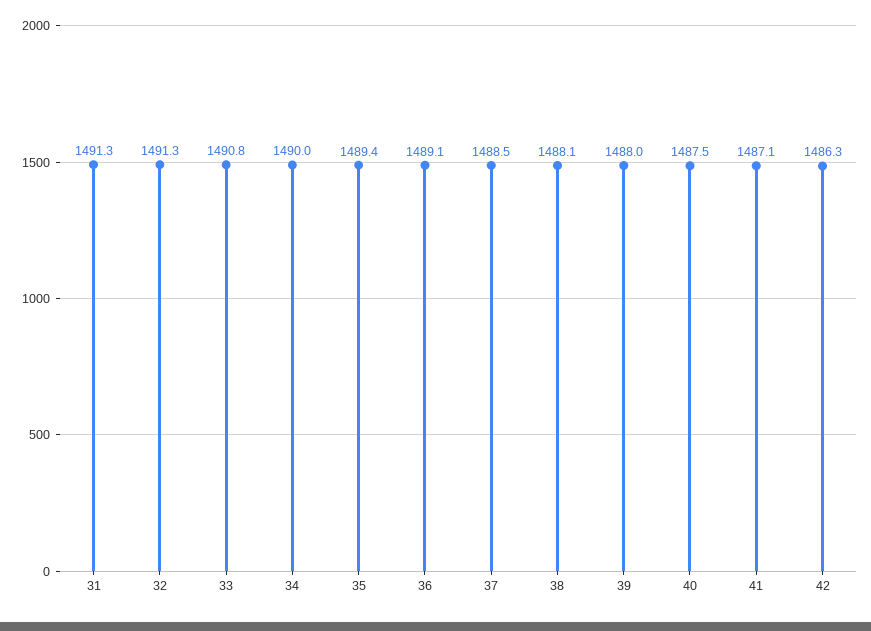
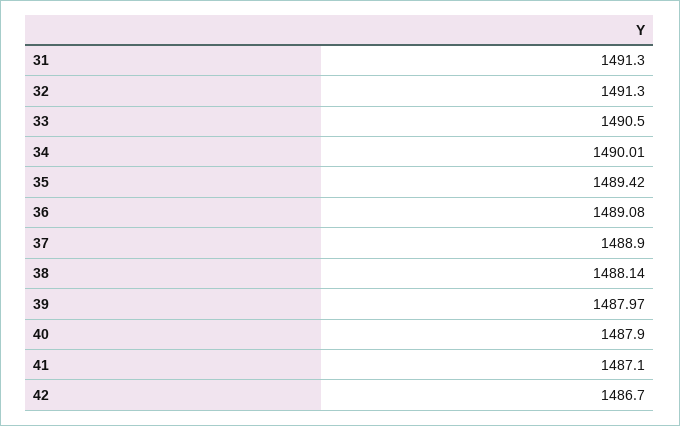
33: 1490.8 -> 1490.5
37: 1488.5 -> 1488.9
40: 1487.5 -> 1487.9
42: 1486.3 -> 1486.7

